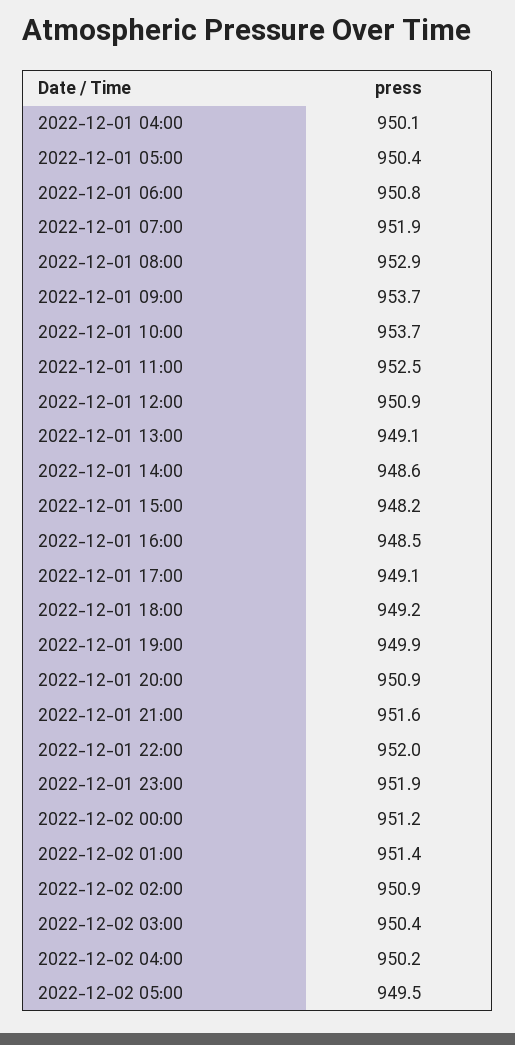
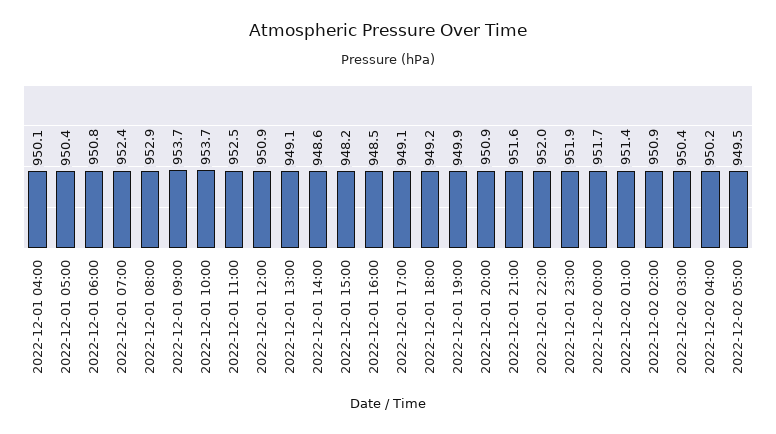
2022-12-01 07:00: 951.9 -> 952.4
2022-12-02 00:00: 951.2 -> 951.7

